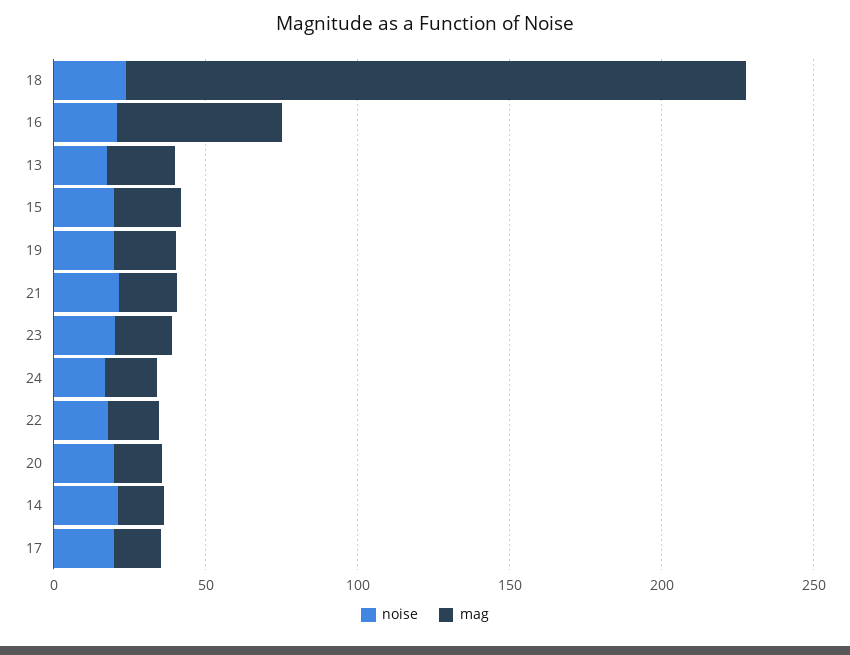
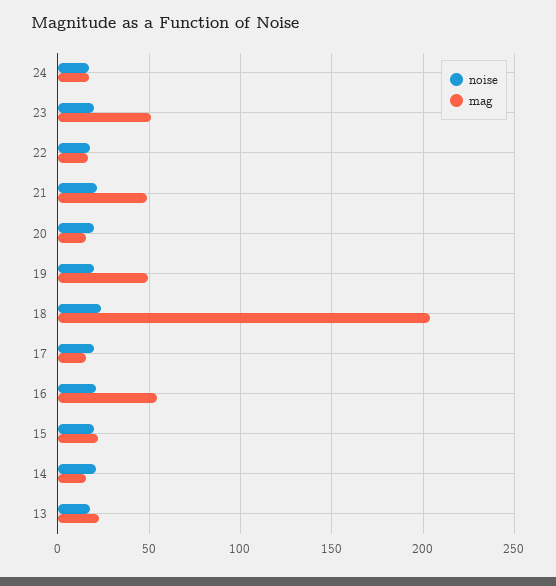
mag, 19: 20 -> 50
mag, 21: 20 -> 50
mag, 23: 20 -> 50

